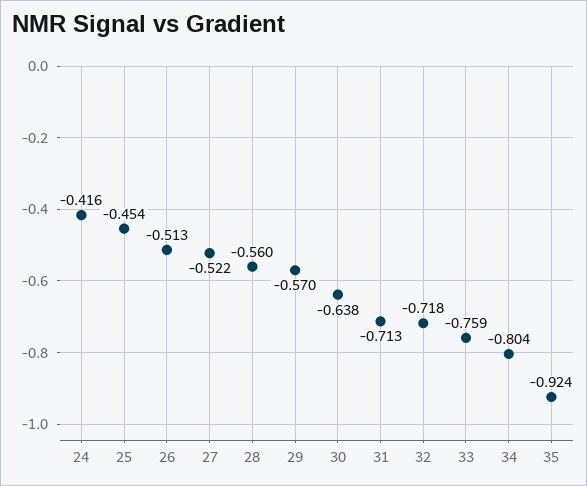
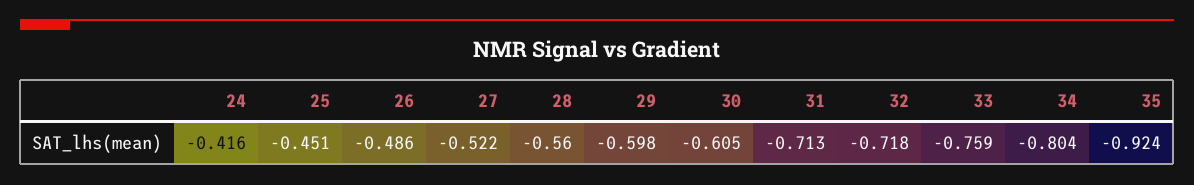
25: -0.454 -> -0.451
26: -0.513 -> -0.486
29: -0.57 -> -0.598
30: -0.638 -> -0.605

